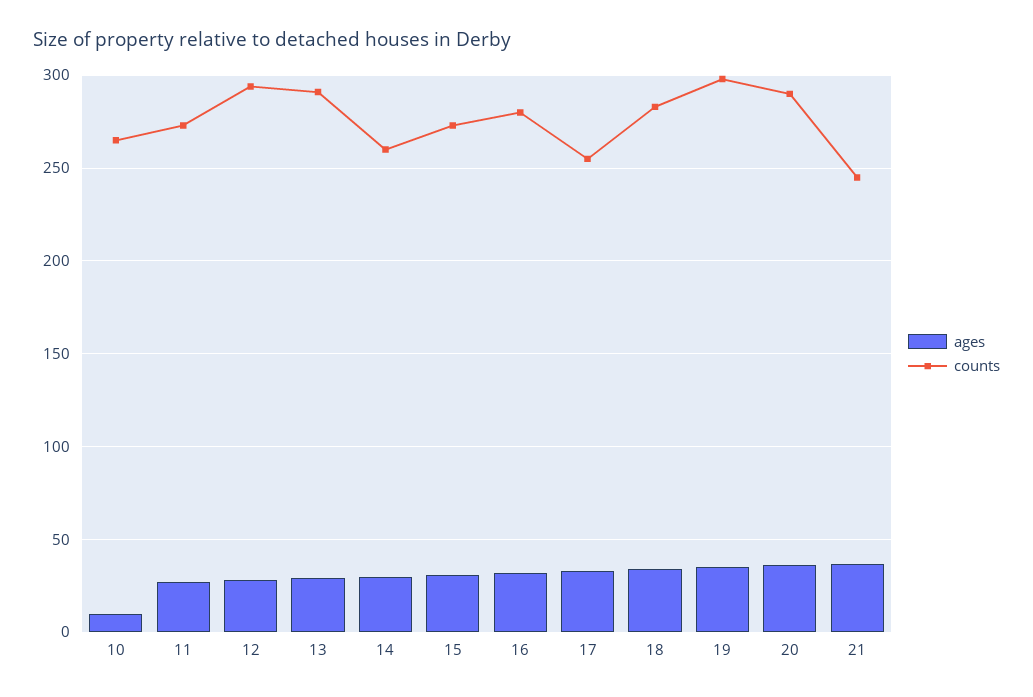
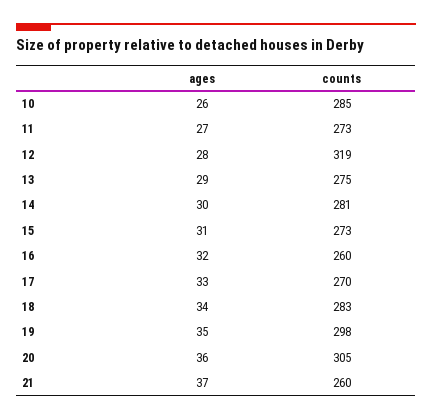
ages, 10: 10 -> 26
counts, 10: 265 -> 285
counts, 12: 295 -> 319
counts, 13: 290 -> 275
counts, 14: 260 -> 281
counts, 16: 280 -> 260
counts, 17: 255 -> 270
counts, 20: 290 -> 305
counts, 21: 245 -> 260

